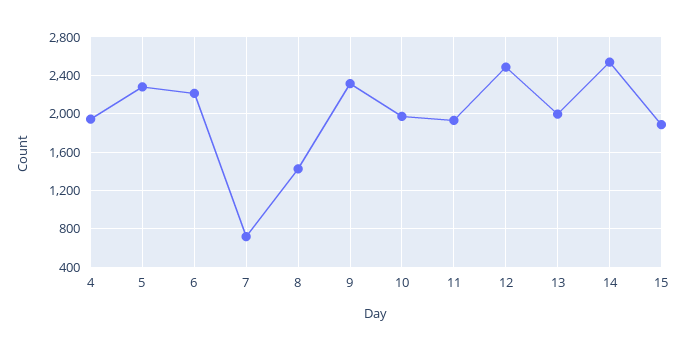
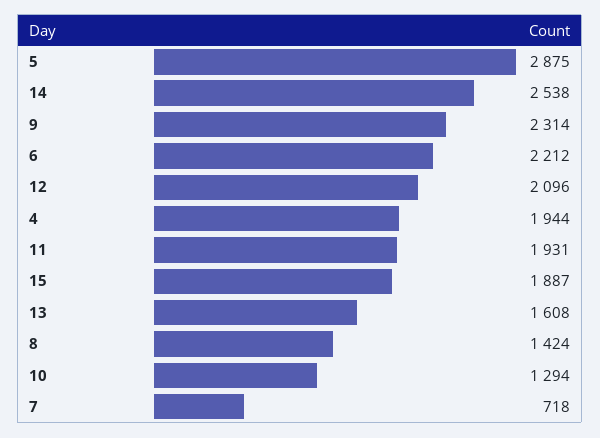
5: 2300 -> 2875
10: 2000 -> 1294
12: 2500 -> 2096
13: 2000 -> 1608

